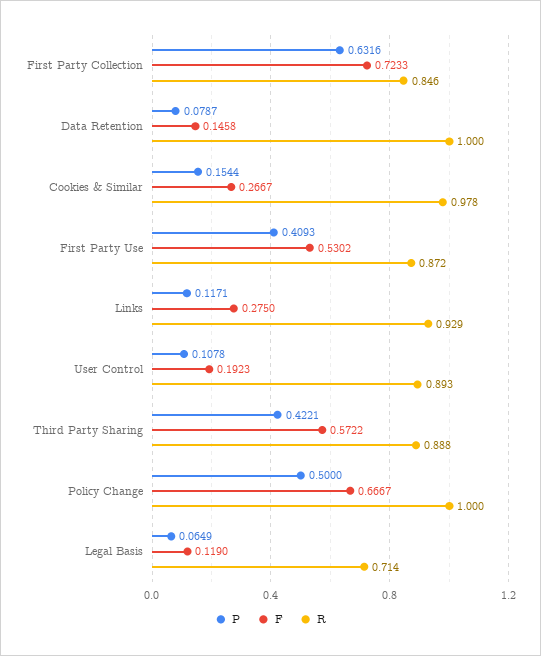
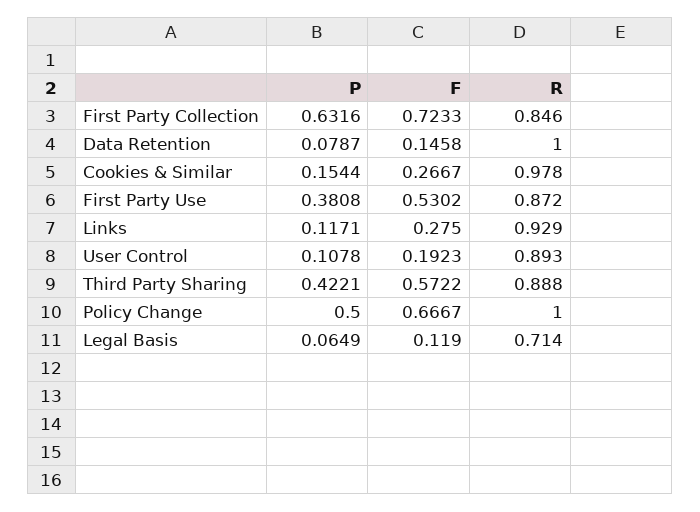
P, First Party Use: 0.4093 -> 0.3808

